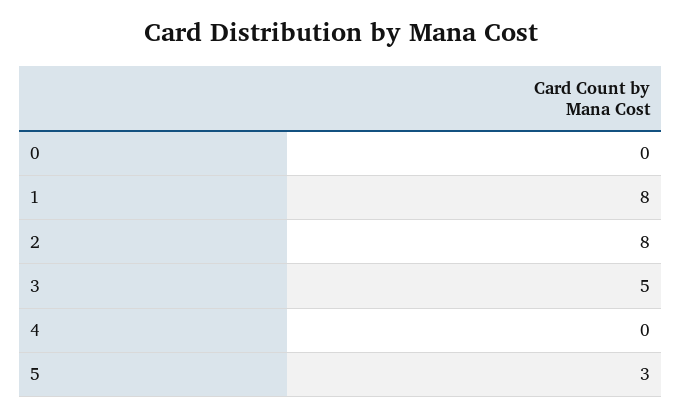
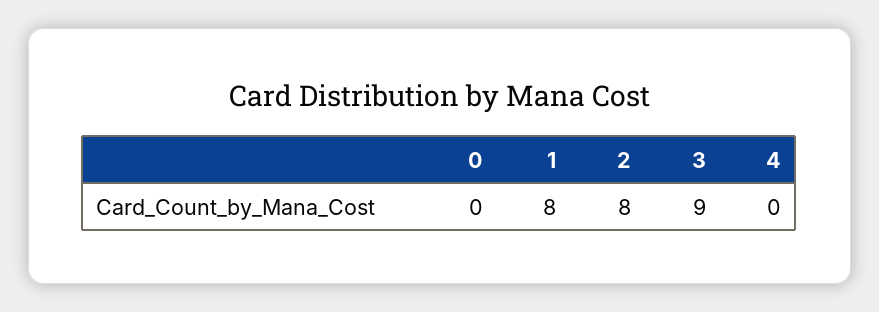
3: 5 -> 9
5: 3 -> none

